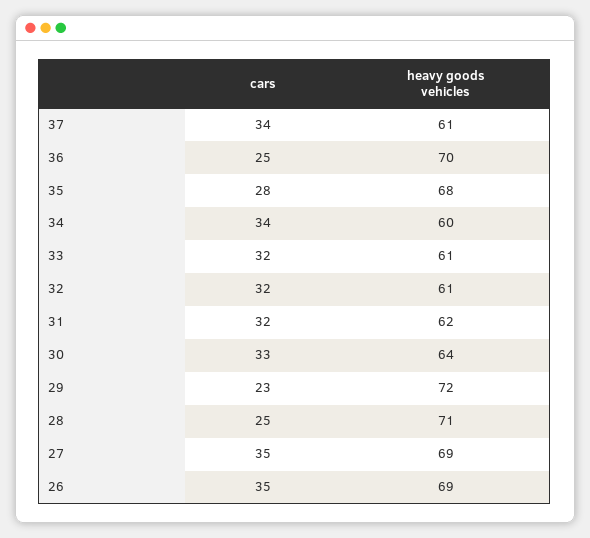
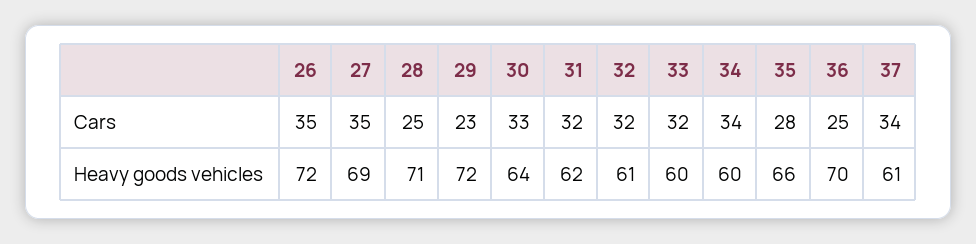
heavy goods vehicles, 35: 68 -> 66
heavy goods vehicles, 33: 61 -> 60
heavy goods vehicles, 26: 69 -> 72

